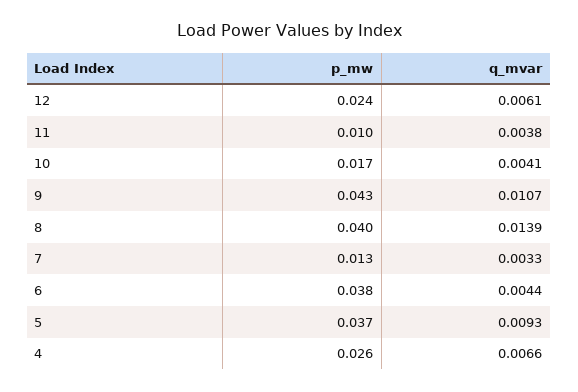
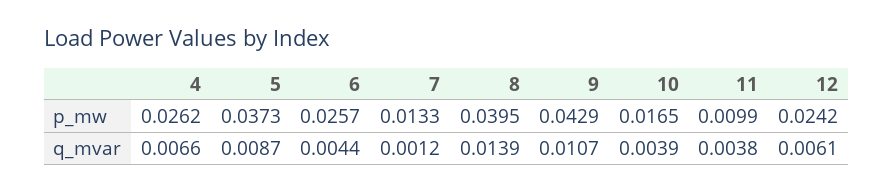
q_mvar, 10: 0.0041 -> 0.0039
q_mvar, 7: 0.0033 -> 0.0012
p_mw, 6: 0.038 -> 0.0257
q_mvar, 5: 0.0093 -> 0.0087

